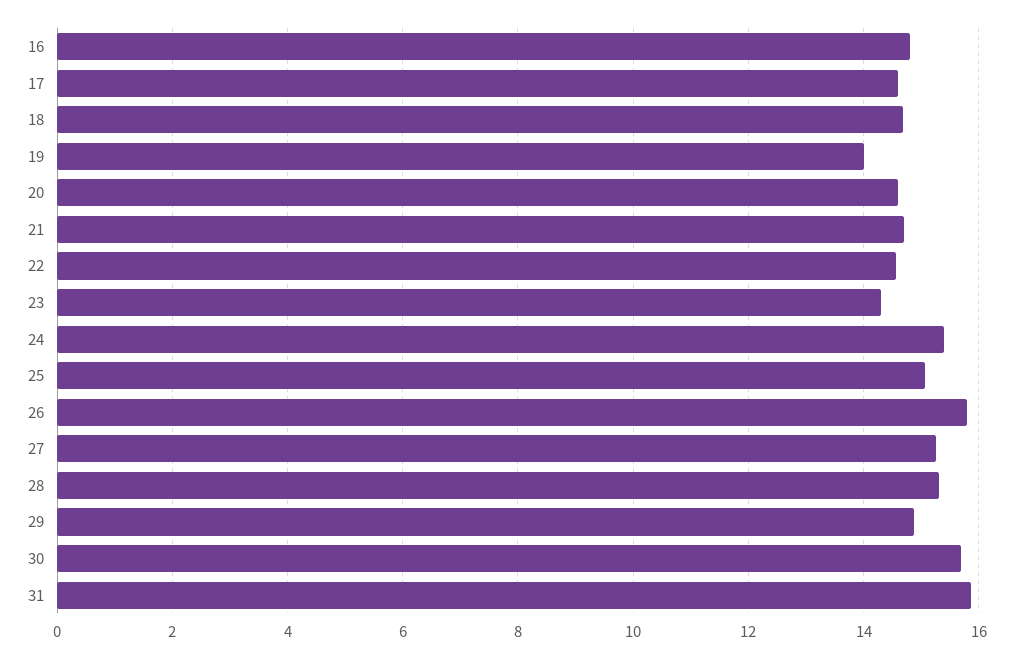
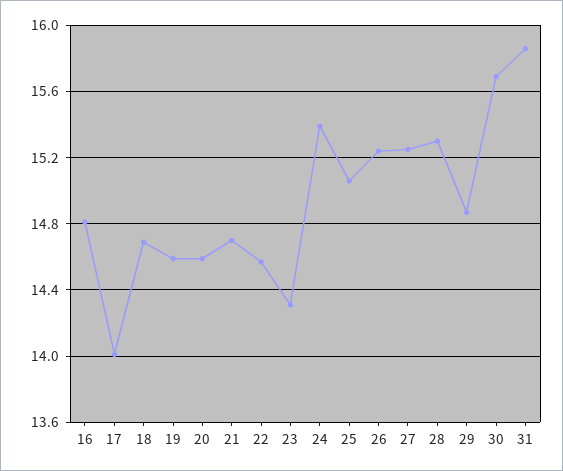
17: 14.6 -> 14
19: 14 -> 14.6
26: 15.8 -> 15.25

